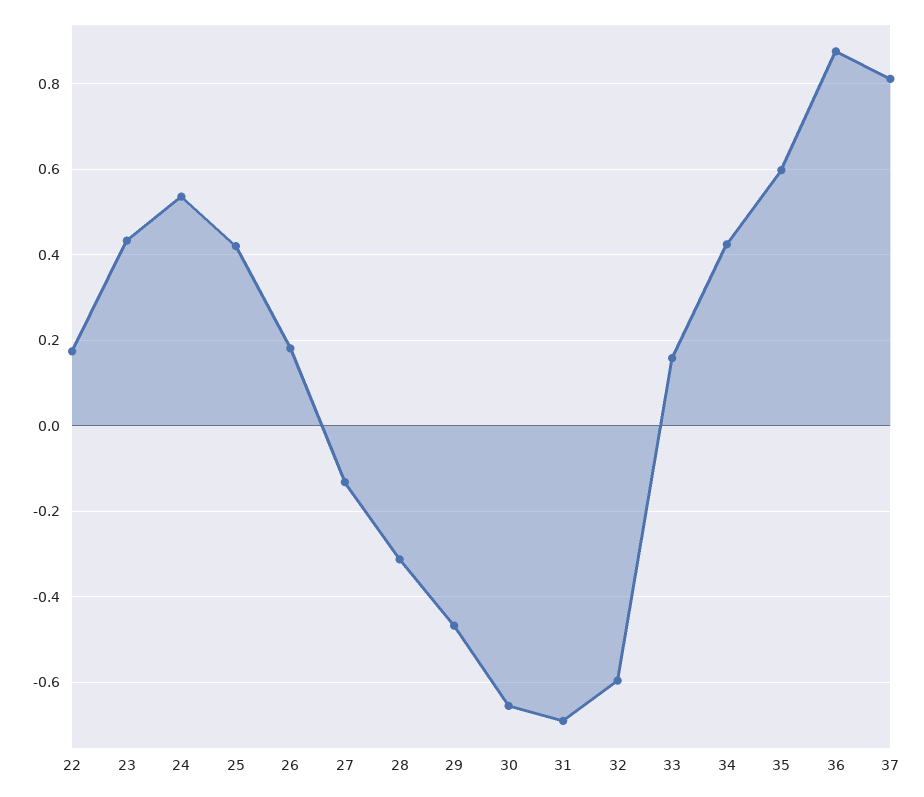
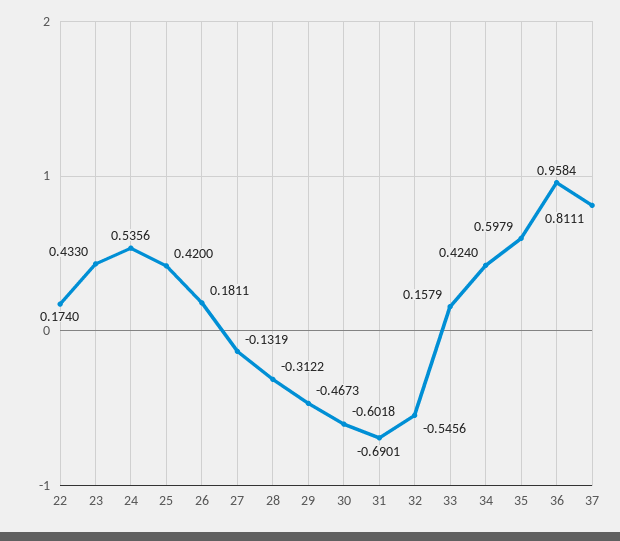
30: -0.66 -> -0.6018
32: -0.6 -> -0.5456
36: 0.88 -> 0.9584

